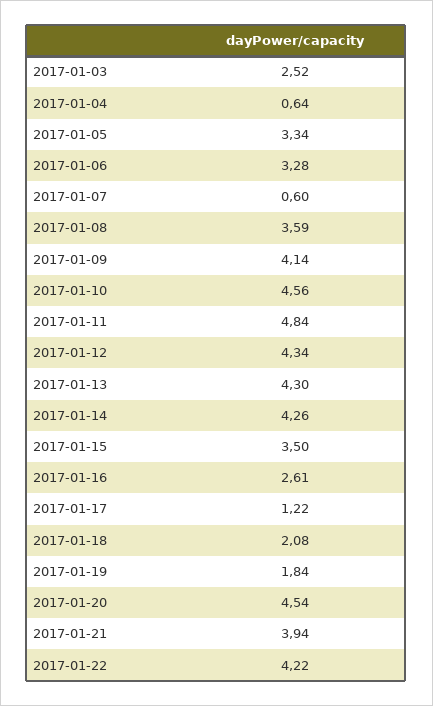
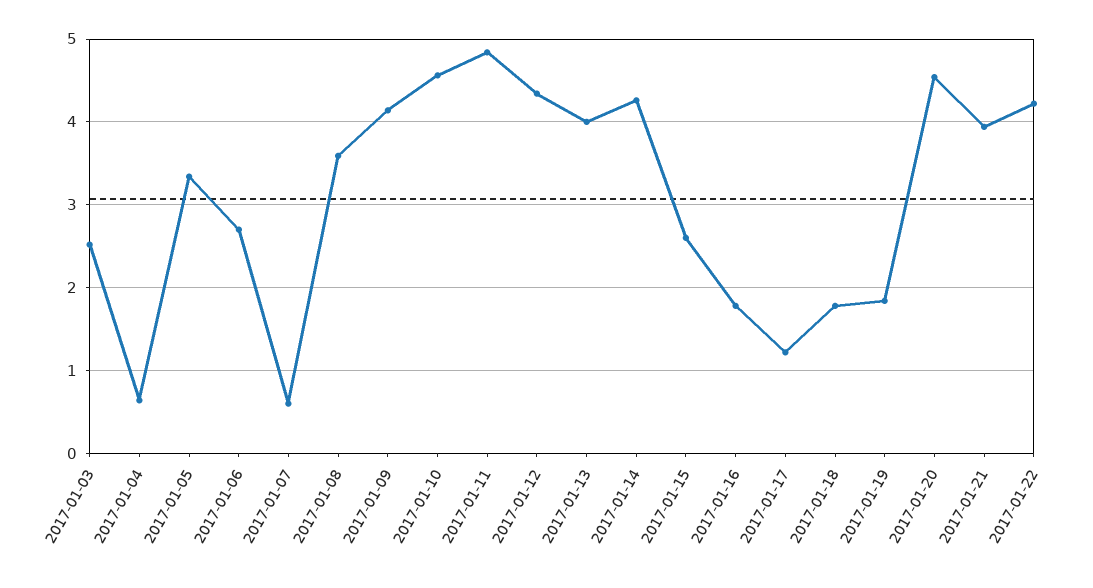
2017-01-06: 3.28 -> 2.7
2017-01-13: 4.3 -> 4
2017-01-15: 3.5 -> 2.6
2017-01-16: 2.61 -> 1.8
2017-01-18: 2.08 -> 1.8

